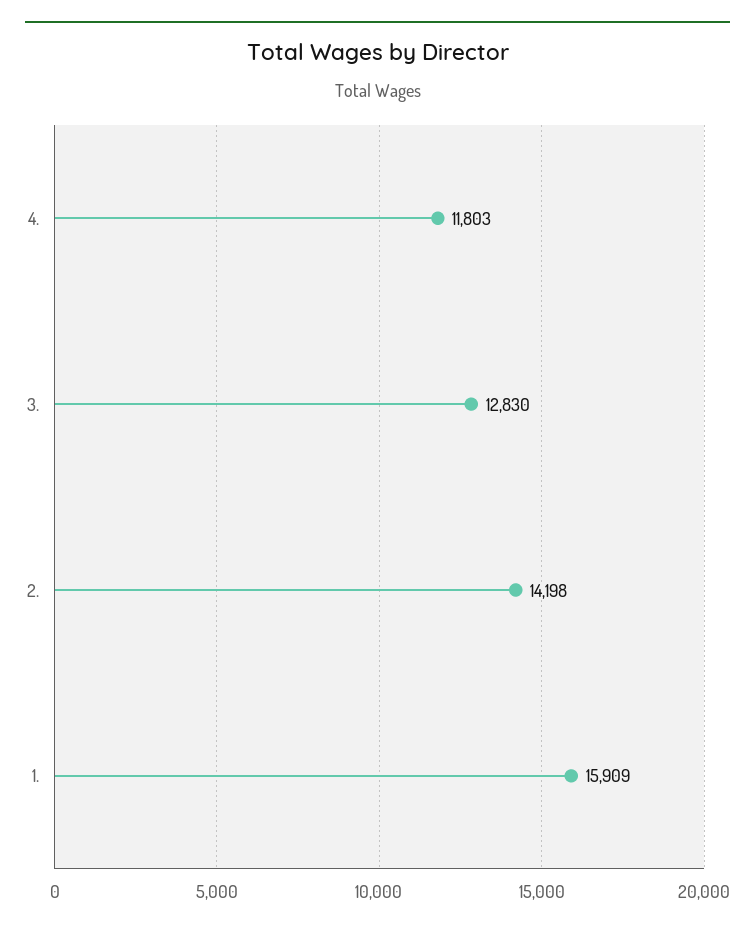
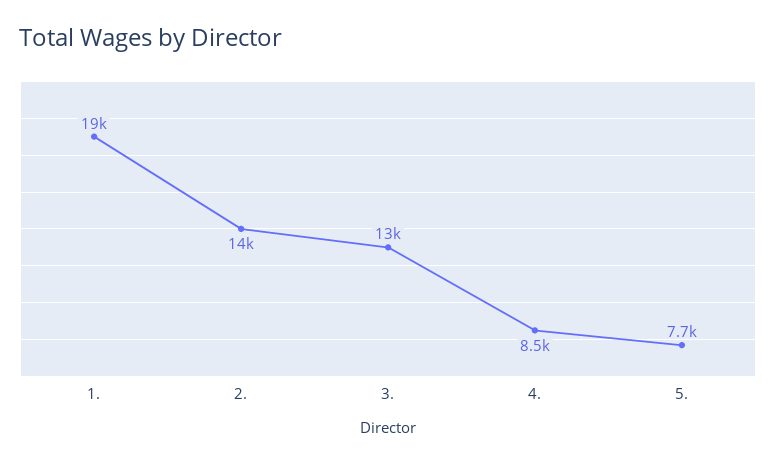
4.: 11803 -> 8500
1.: 15909 -> 19000
5.: none -> 7700

